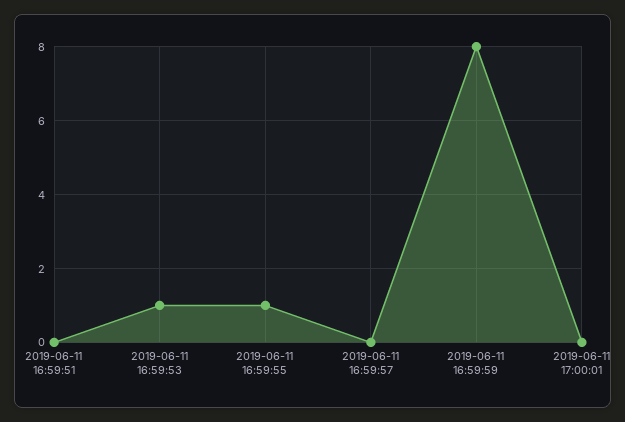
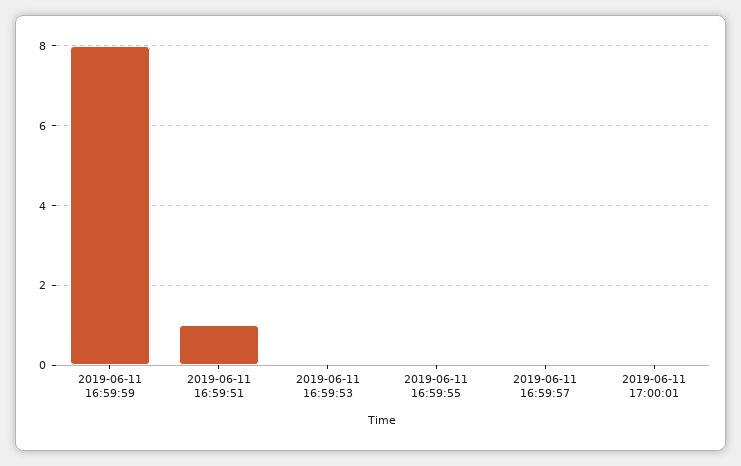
2019-06-11 16:59:51: 0 -> 1
2019-06-11 16:59:53: 1 -> 0
2019-06-11 16:59:55: 1 -> 0

